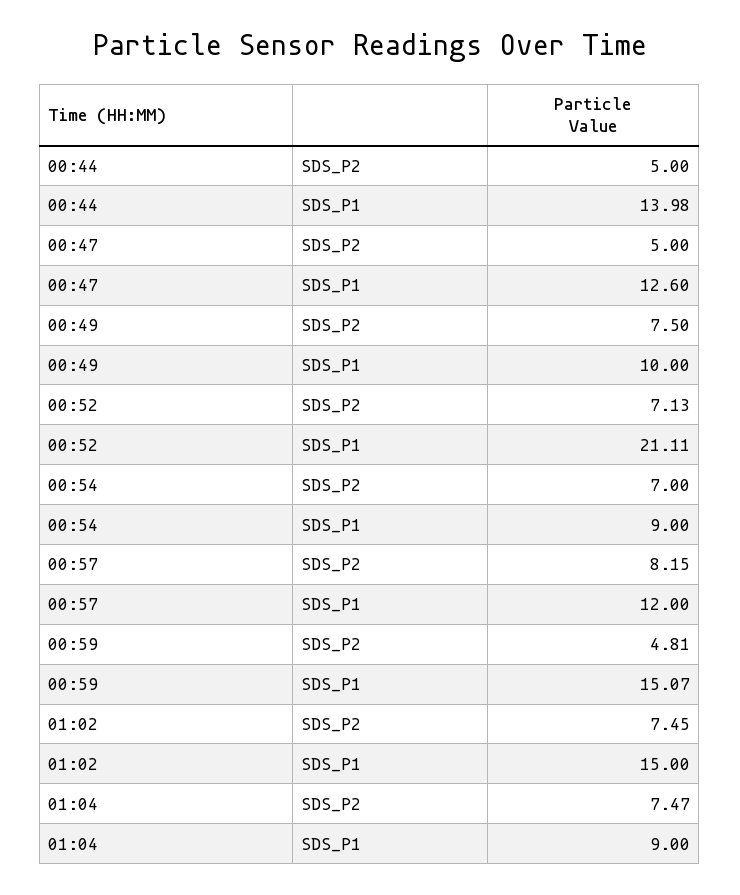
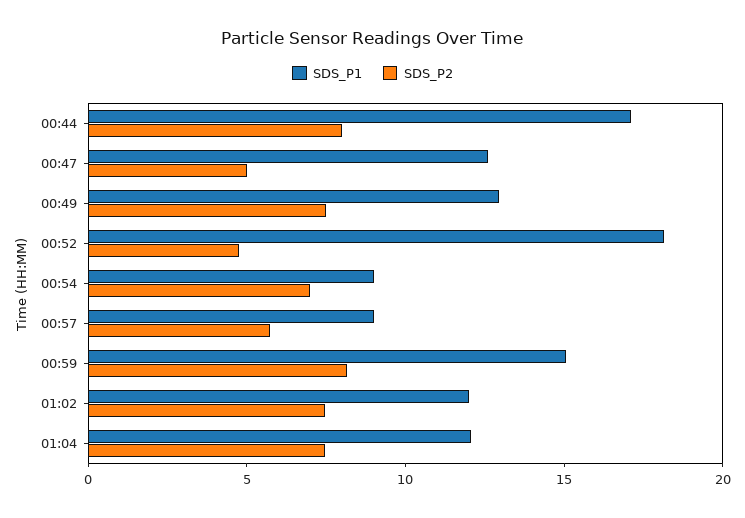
SDS_P2, 00:44: 5 -> 8
SDS_P1, 00:44: 13.98 -> 17
SDS_P1, 00:49: 10 -> 13
SDS_P2, 00:52: 7.13 -> 5
SDS_P1, 00:52: 21.11 -> 18
SDS_P2, 00:57: 8.15 -> 6
SDS_P1, 00:57: 12 -> 9
SDS_P2, 00:59: 4.81 -> 8
SDS_P1, 01:02: 15 -> 12
SDS_P1, 01:04: 9 -> 12

